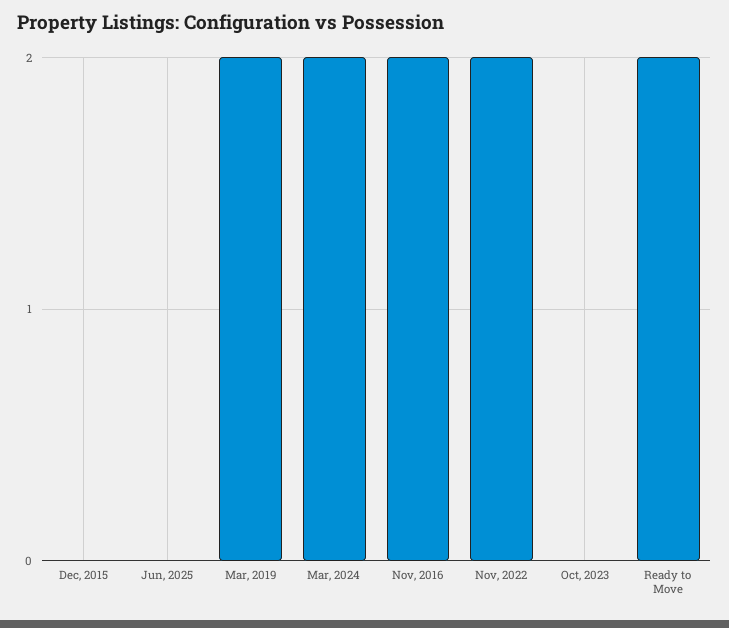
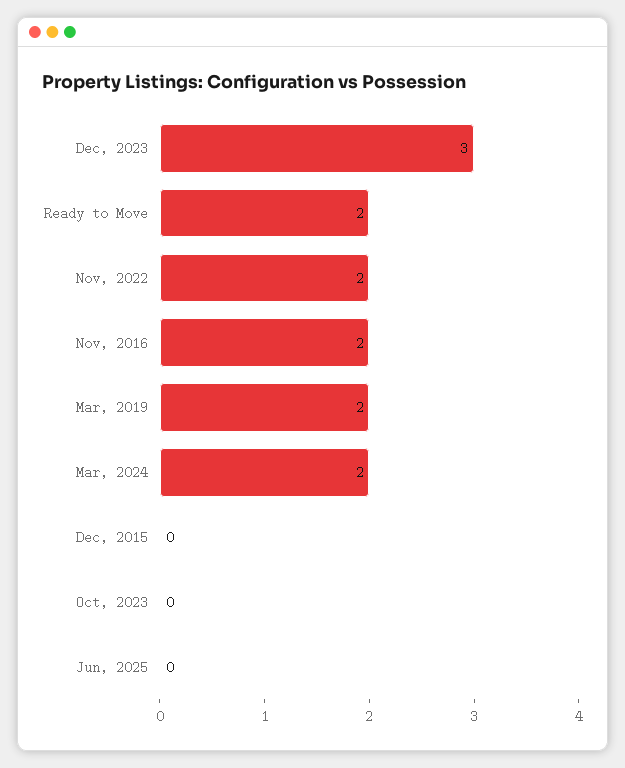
Dec, 2023: none -> 3

